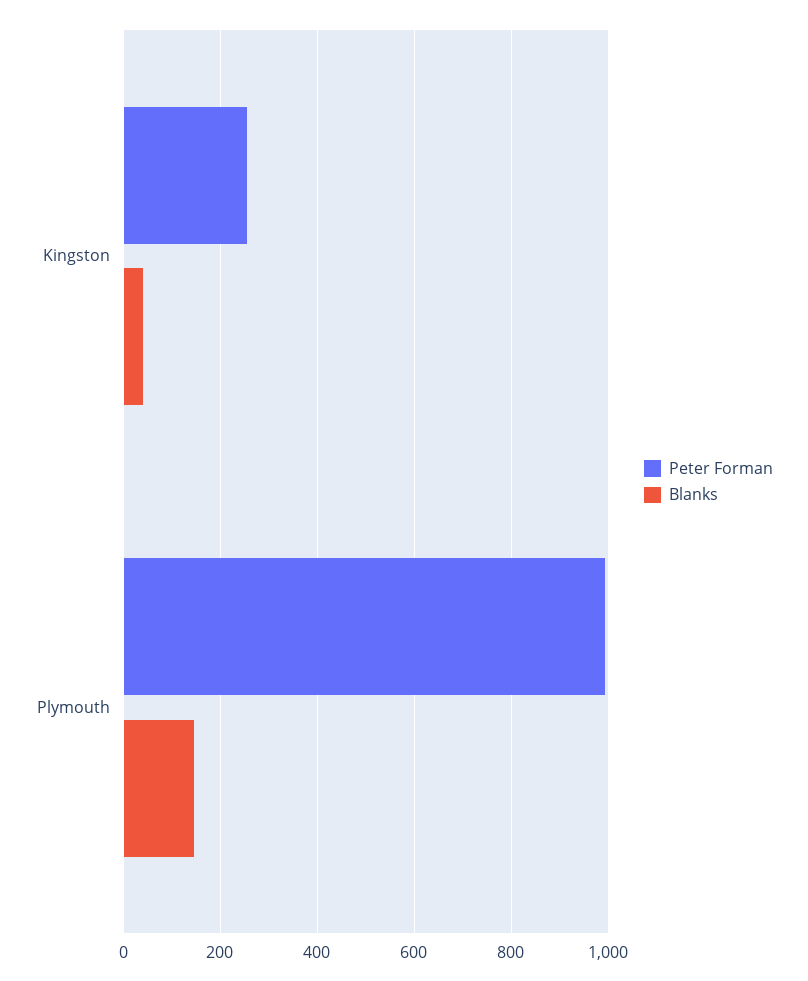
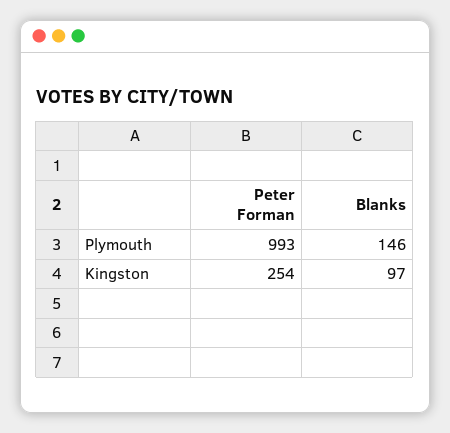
Blanks, Kingston: 40 -> 97

